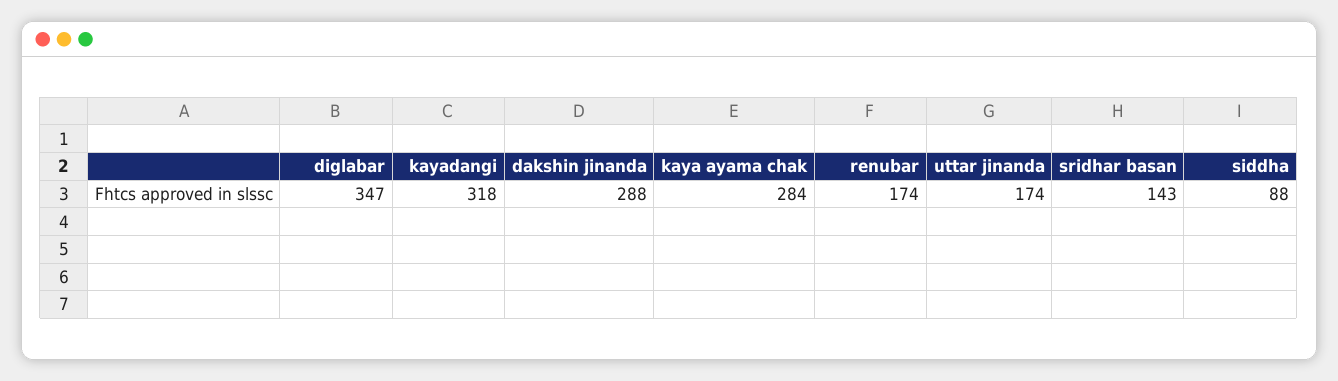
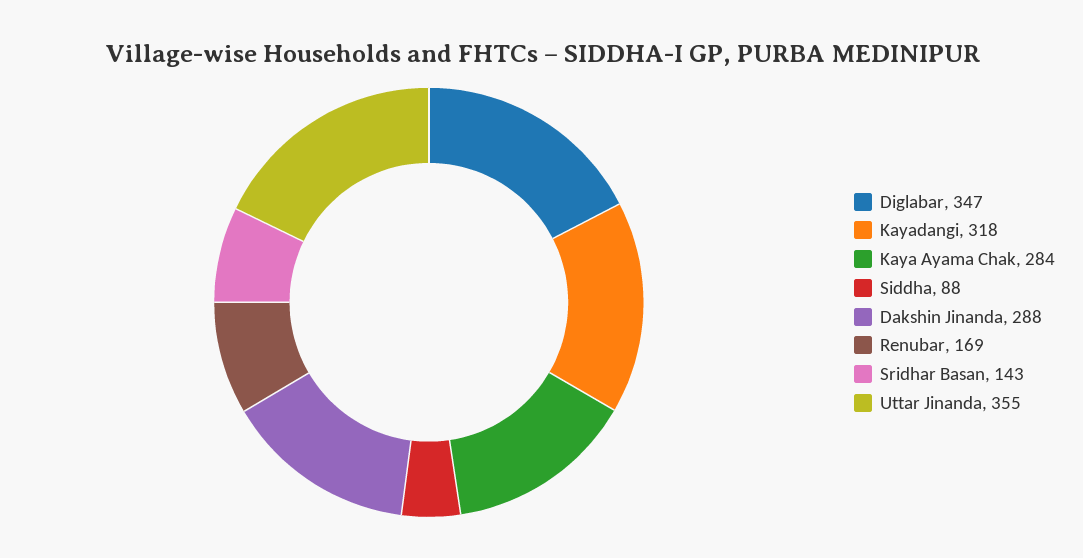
renubar: 174 -> 169
uttar jinanda: 174 -> 355

